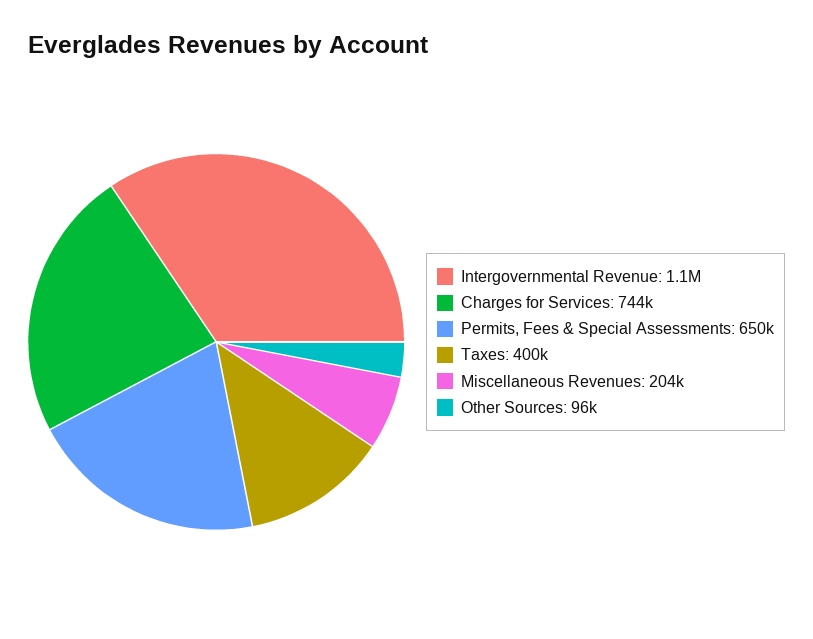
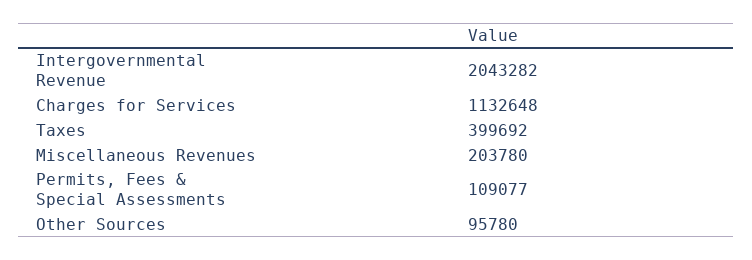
Intergovernmental Revenue: 1100000 -> 2043282
Charges for Services: 744000 -> 1132648
Permits, Fees & Special Assessments: 650000 -> 109077

